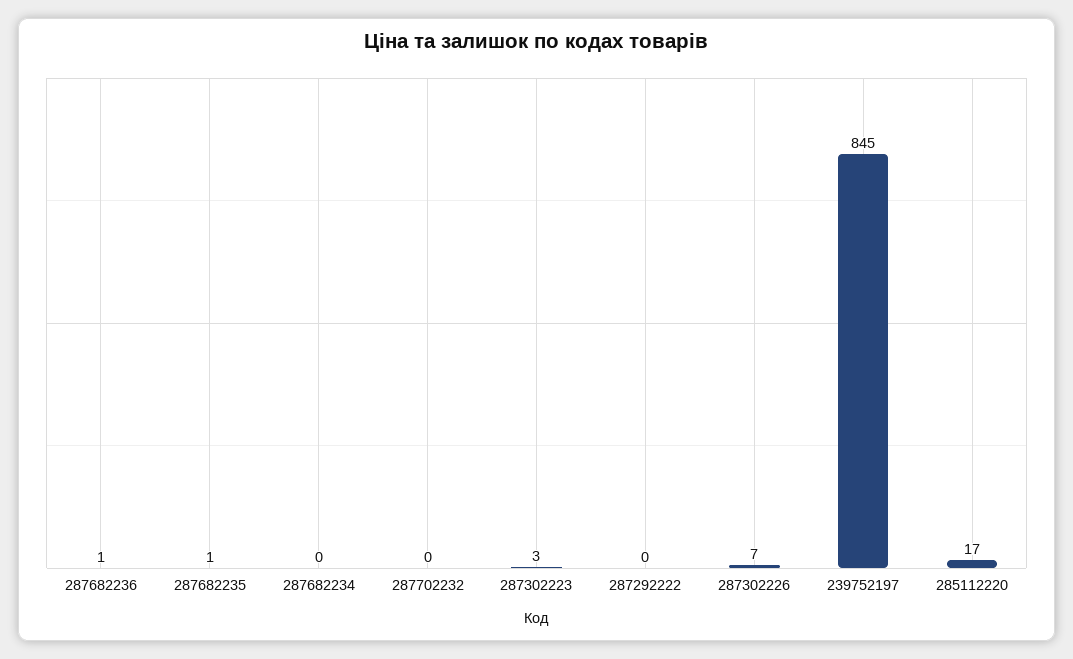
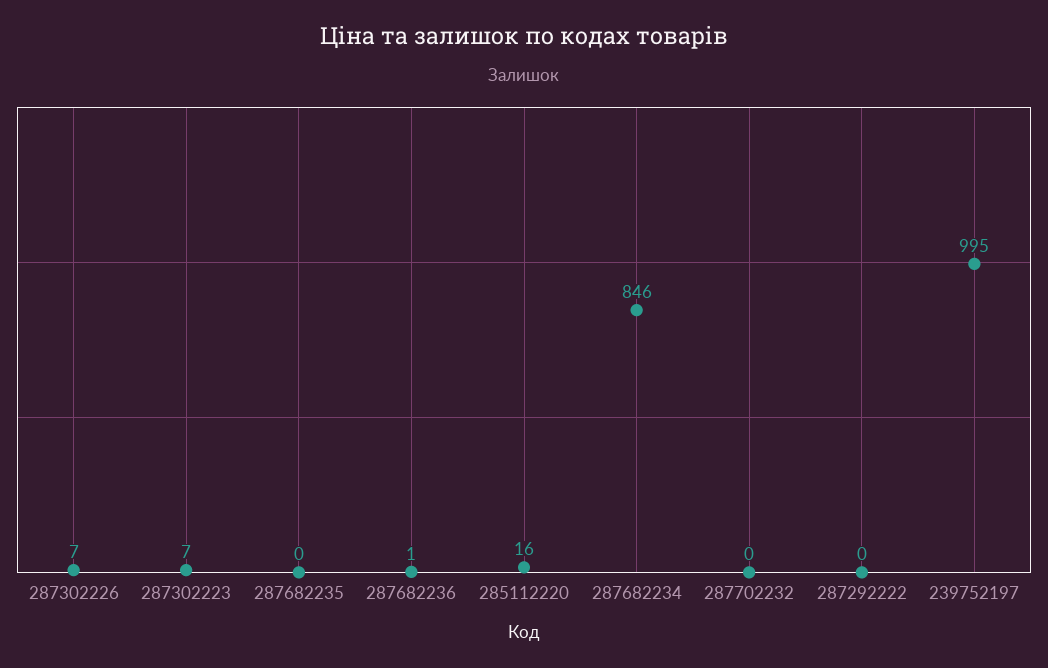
287682235: 1 -> 0
287682234: 0 -> 846
287302223: 3 -> 7
239752197: 845 -> 995
285112220: 17 -> 16

